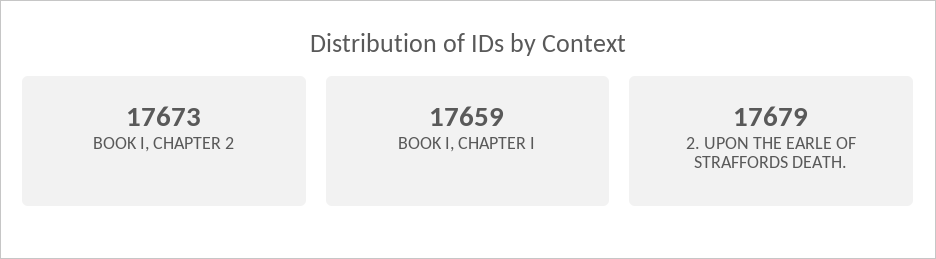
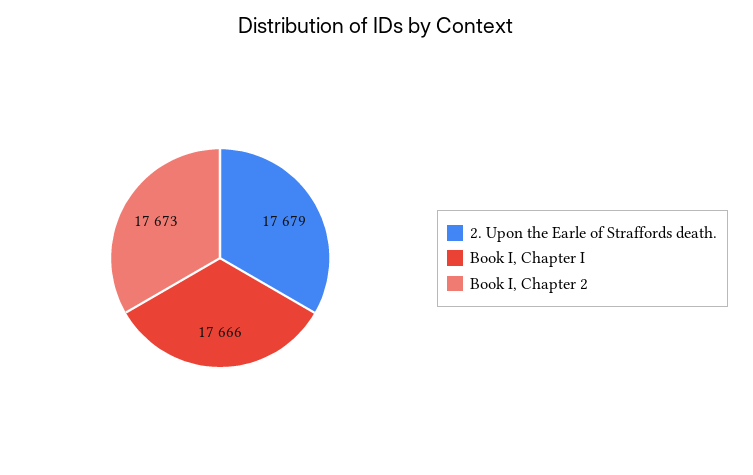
BOOK I, CHAPTER I: 17659 -> 17666

